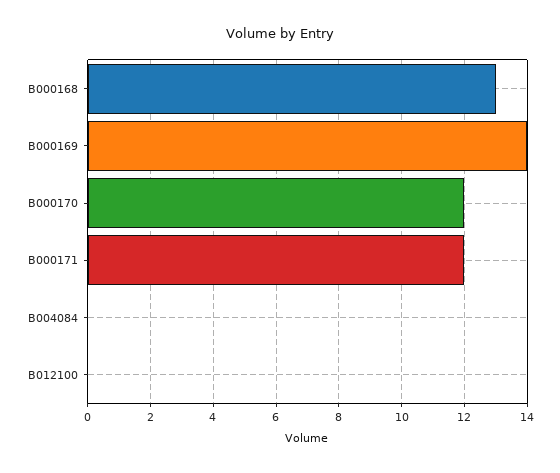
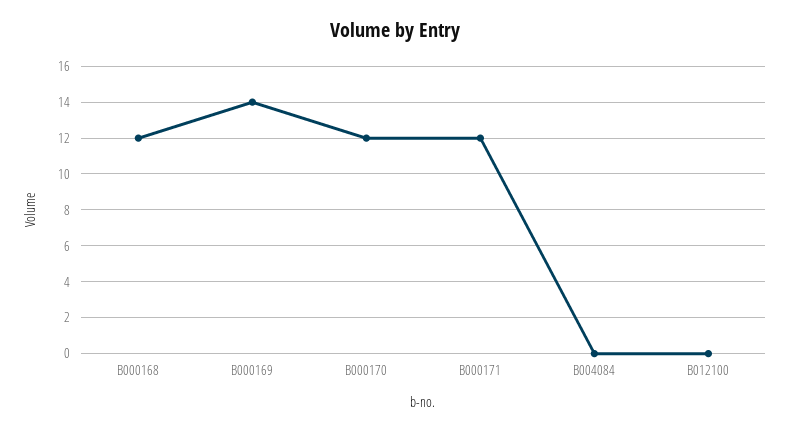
B000168: 13 -> 12

